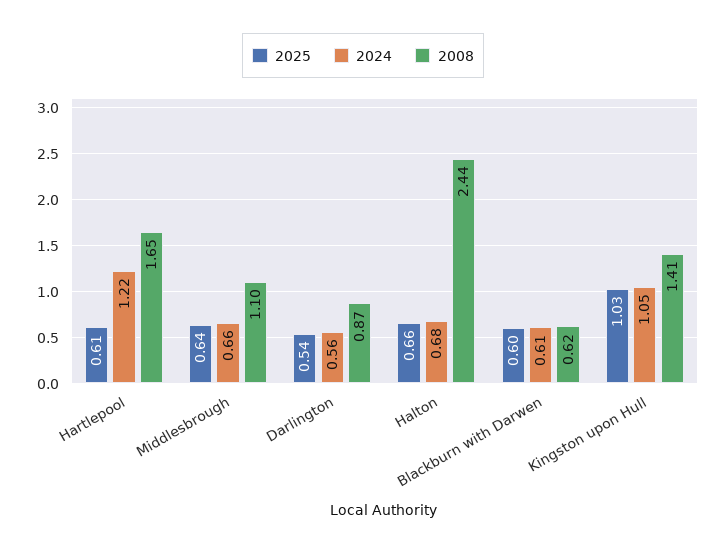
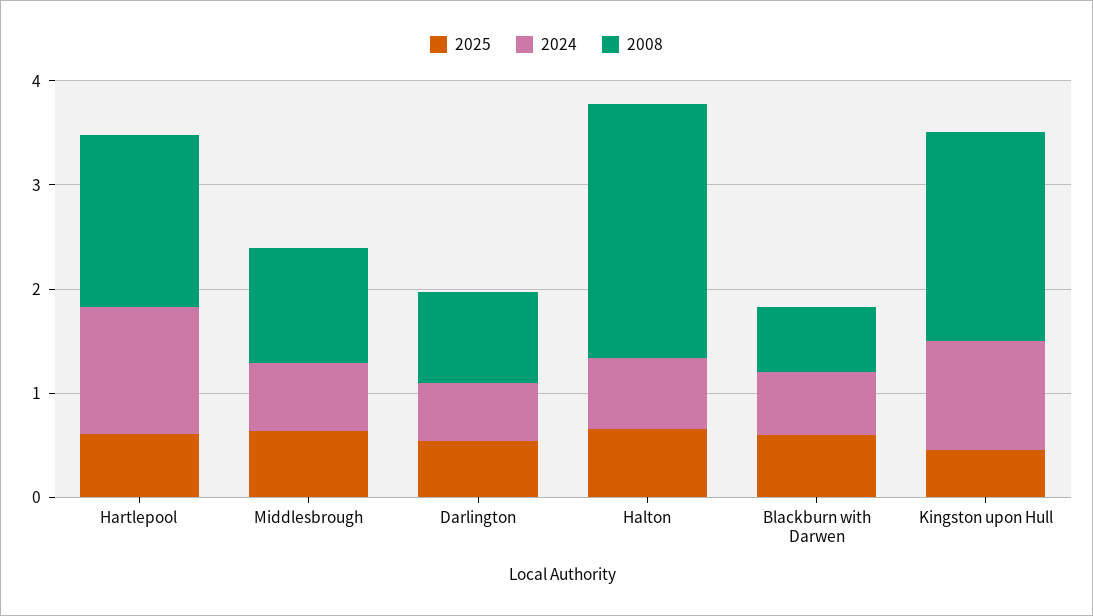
2025, Kingston upon Hull: 1.03 -> 0.4
2008, Kingston upon Hull: 1.41 -> 2

